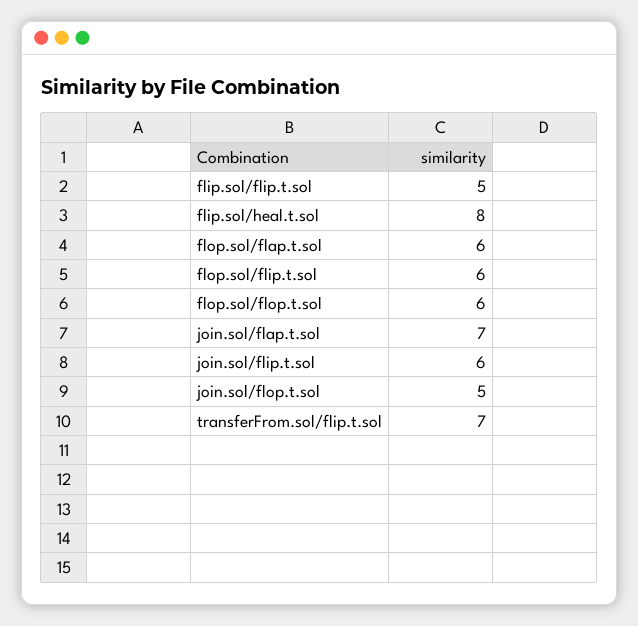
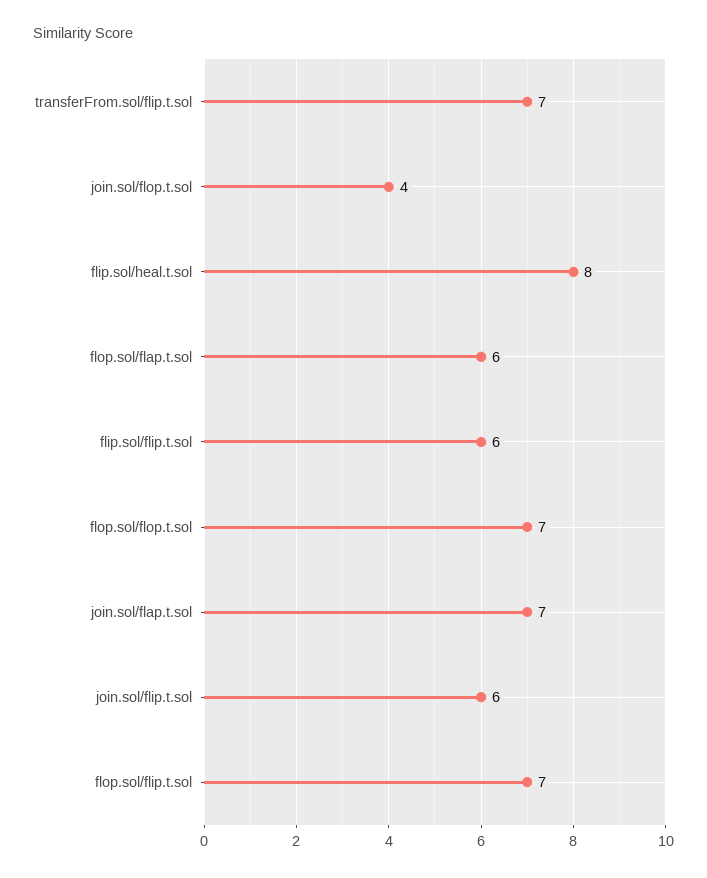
flip.sol/flip.t.sol: 5 -> 6
flop.sol/flip.t.sol: 6 -> 7
flop.sol/flop.t.sol: 6 -> 7
join.sol/flop.t.sol: 5 -> 4

